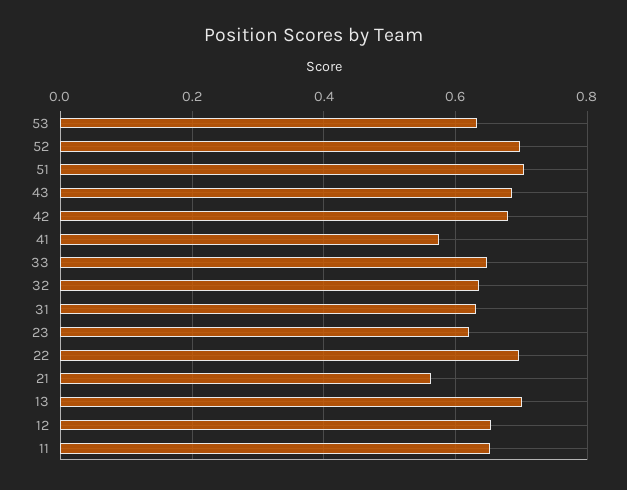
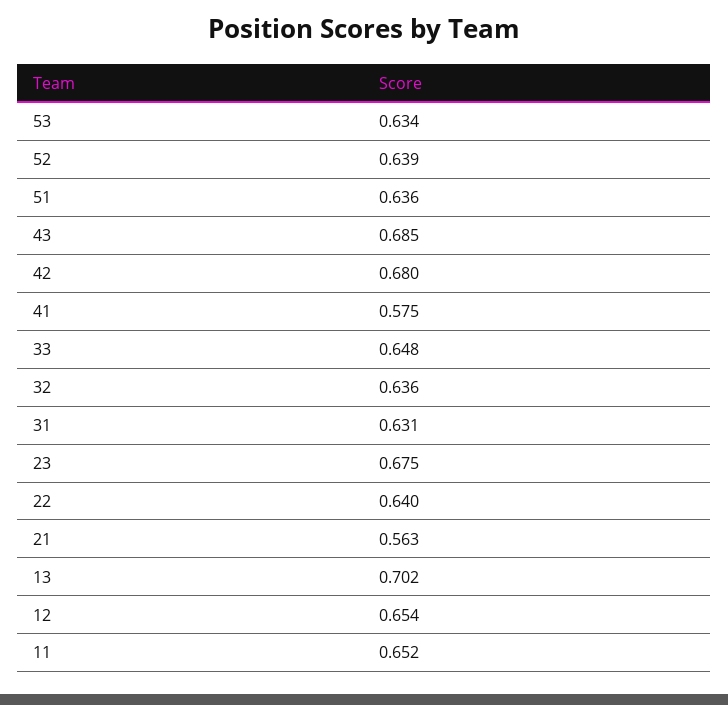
52: 0.7 -> 0.639
51: 0.7 -> 0.636
23: 0.62 -> 0.675
22: 0.7 -> 0.64

